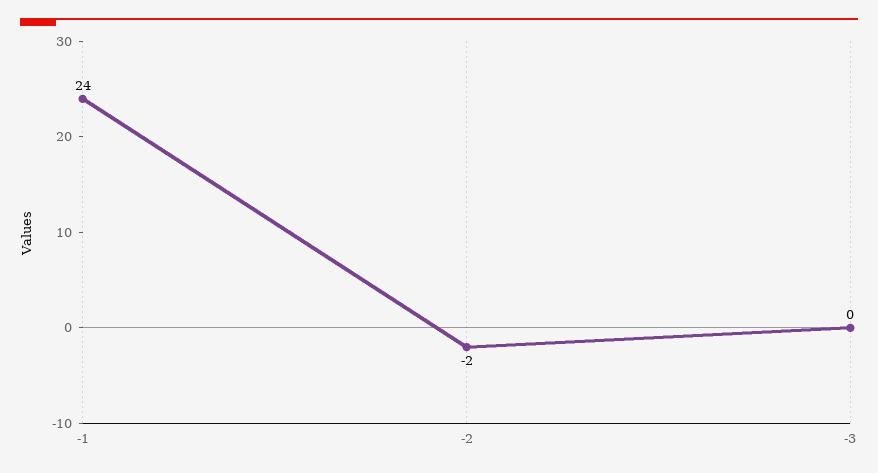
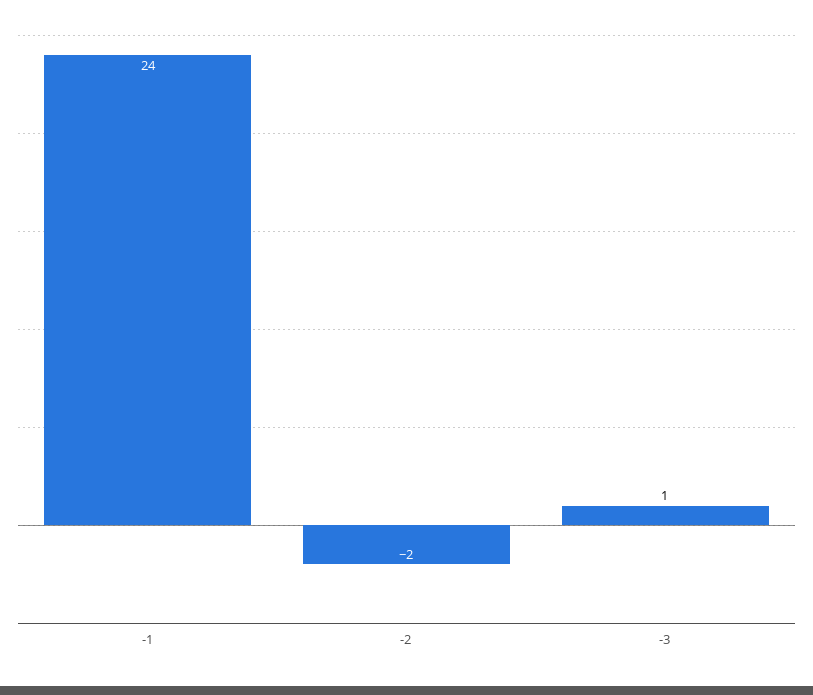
-3: 0 -> 1

